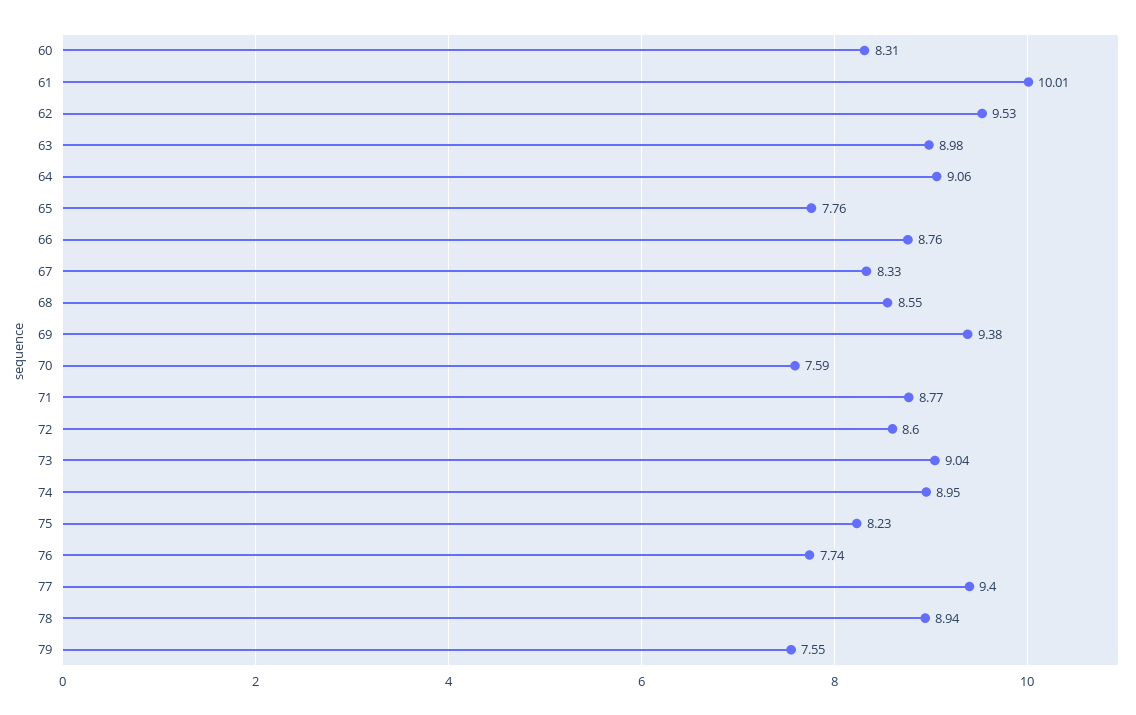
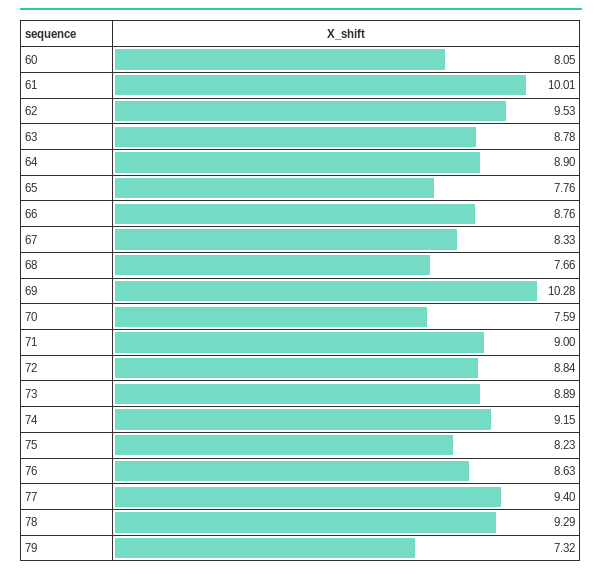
60: 8.31 -> 8.05
63: 8.98 -> 8.78
64: 9.06 -> 8.9
68: 8.55 -> 7.66
69: 9.38 -> 10.28
71: 8.77 -> 9
72: 8.6 -> 8.84
73: 9.04 -> 8.89
74: 8.95 -> 9.15
76: 7.74 -> 8.63
78: 8.94 -> 9.29
79: 7.55 -> 7.32

